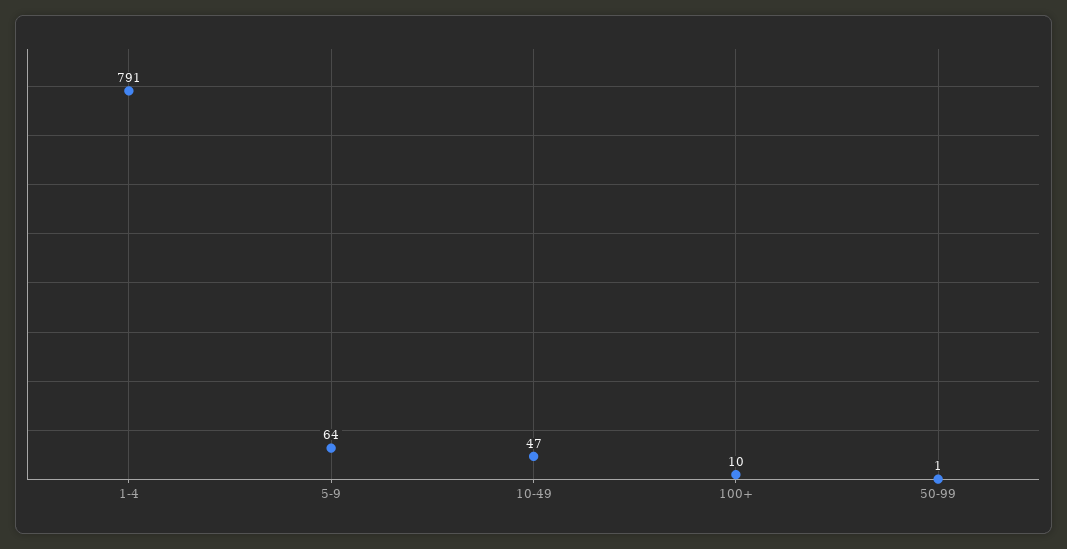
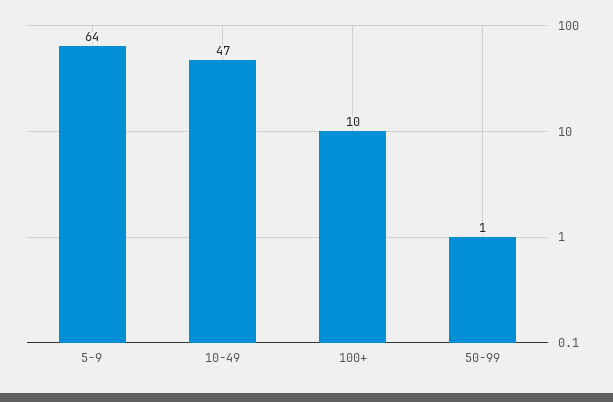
1-4: 791 -> none

